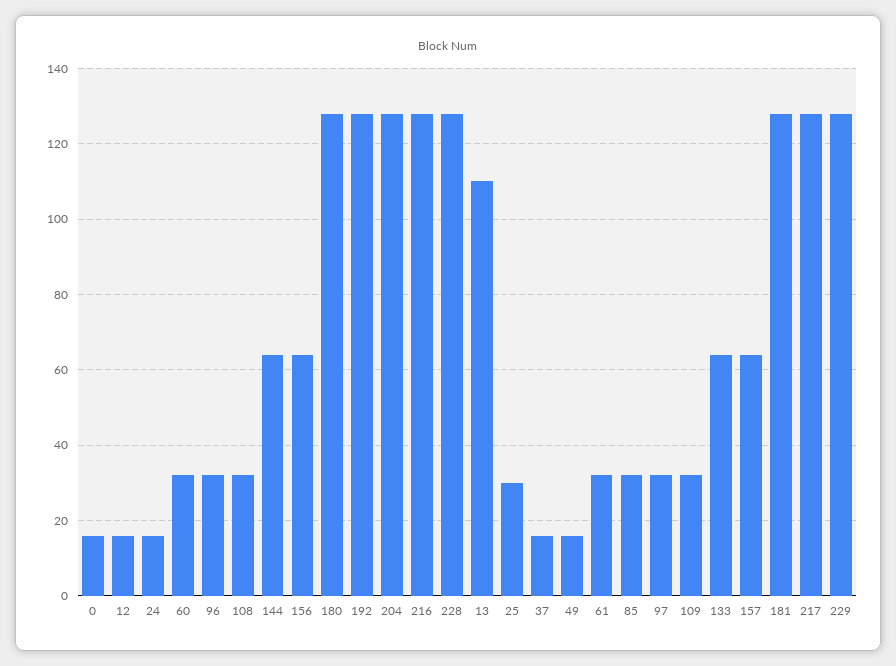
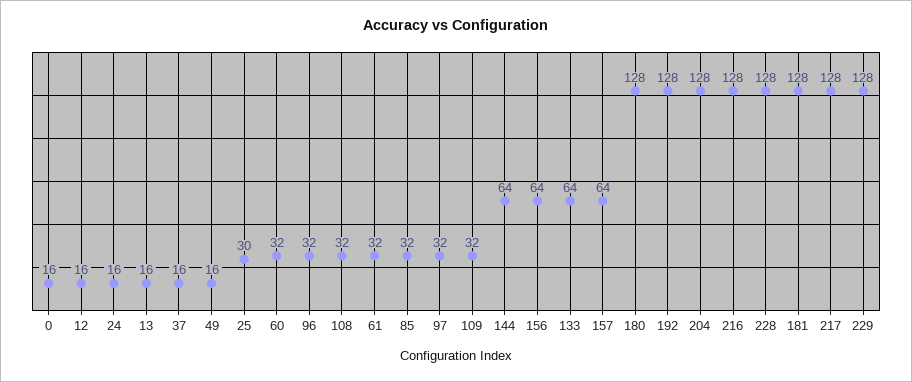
13: 110 -> 16

